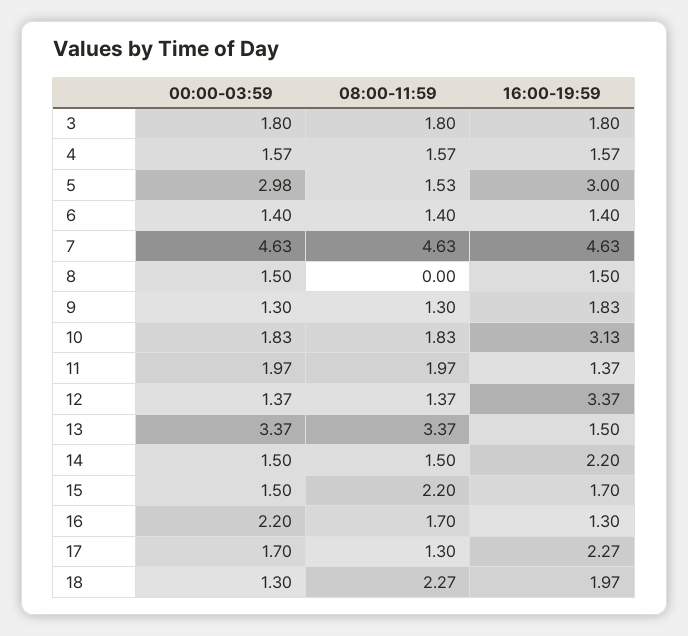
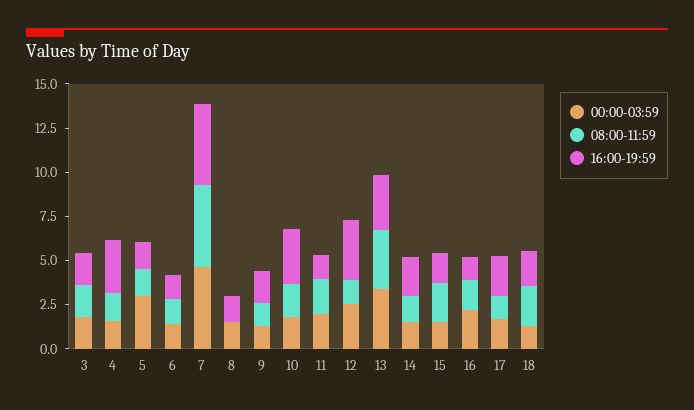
16:00-19:59, 4: 1.57 -> 3
16:00-19:59, 5: 3 -> 1.5
00:00-03:59, 12: 1.37 -> 2.5
16:00-19:59, 13: 1.5 -> 3

